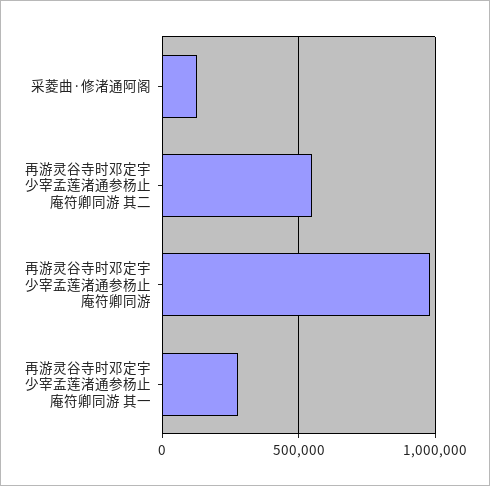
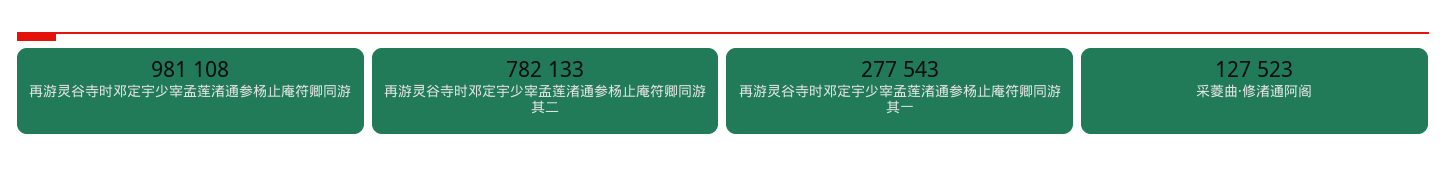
再游灵谷寺时邓定宇少宰孟莲渚通参杨止庵符卿同游 其二: 550000 -> 782133

